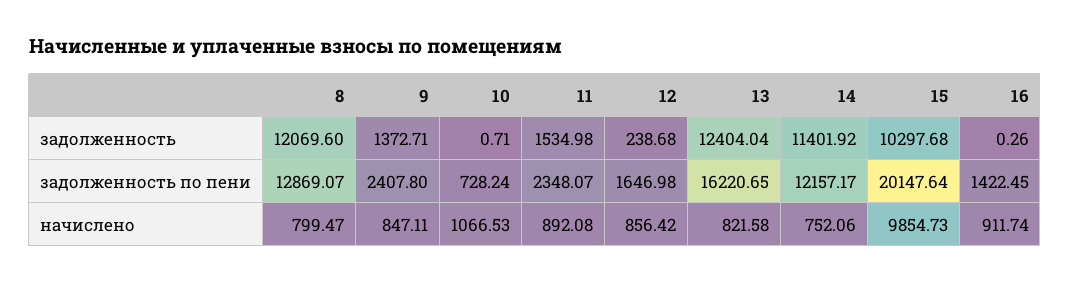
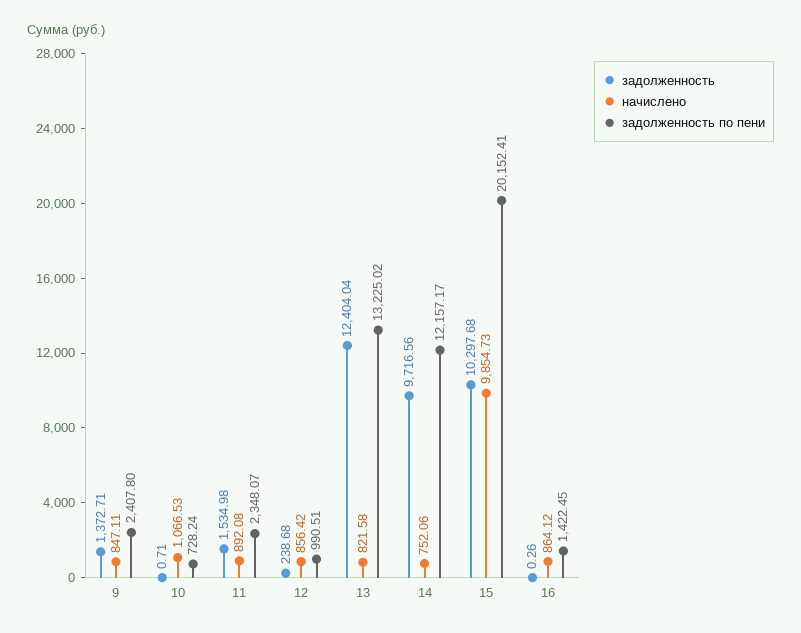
задолженность, 8: 12069.6 -> none
задолженность, 14: 11401.92 -> 9716.56
задолженность по пени, 8: 12869.07 -> none
задолженность по пени, 12: 1646.98 -> 990.51
задолженность по пени, 13: 16220.65 -> 13225.02
задолженность по пени, 15: 20147.64 -> 20152.41
начислено, 8: 799.47 -> none
начислено, 16: 911.74 -> 864.12

